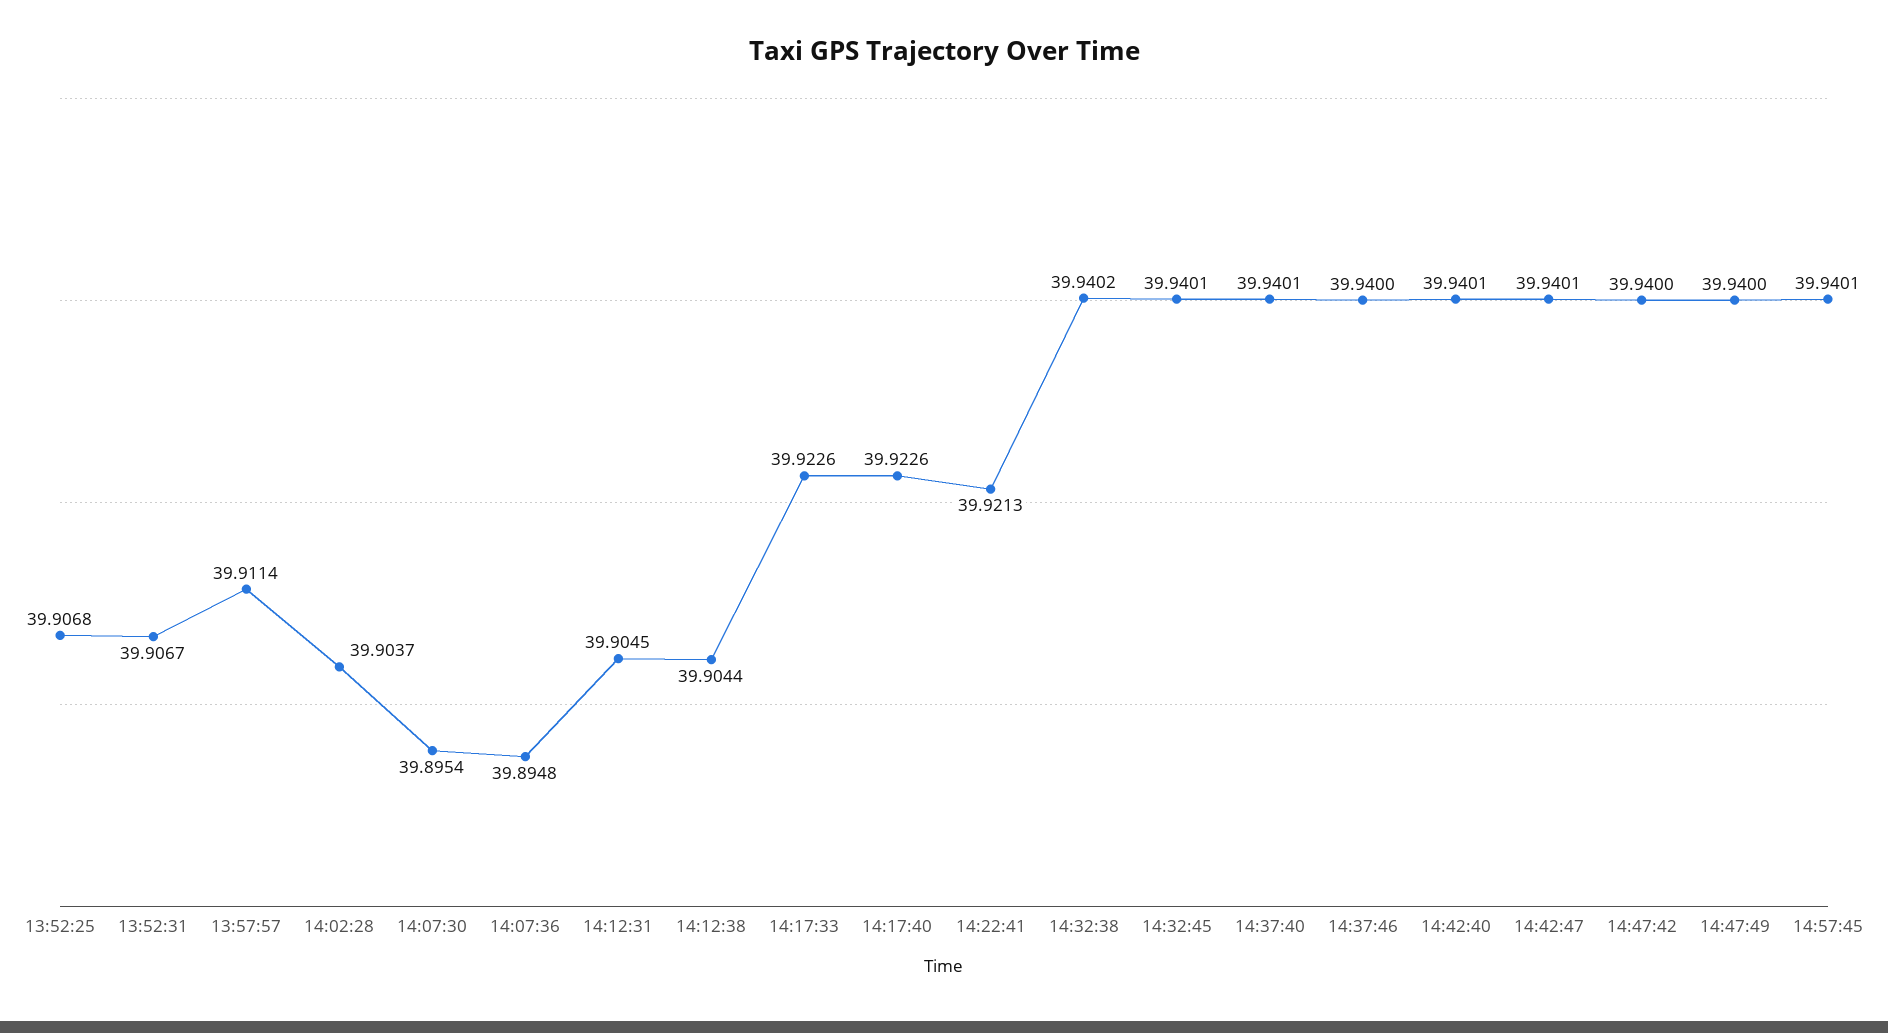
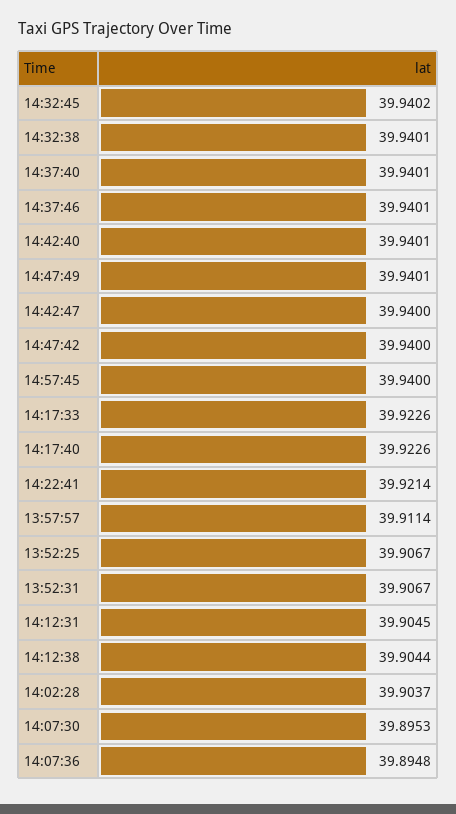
13:52:25: 39.9068 -> 39.9067
14:07:30: 39.8954 -> 39.8953
14:22:41: 39.9213 -> 39.9214
14:32:38: 39.9402 -> 39.9401
14:32:45: 39.9401 -> 39.9402
14:37:46: 39.94 -> 39.9401
14:42:47: 39.9401 -> 39.94
14:47:49: 39.94 -> 39.9401
14:57:45: 39.9401 -> 39.94

